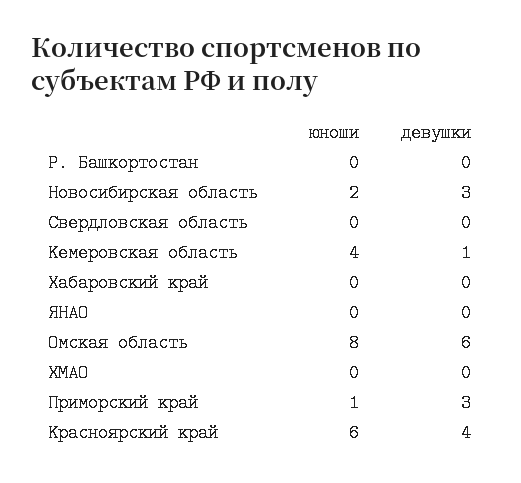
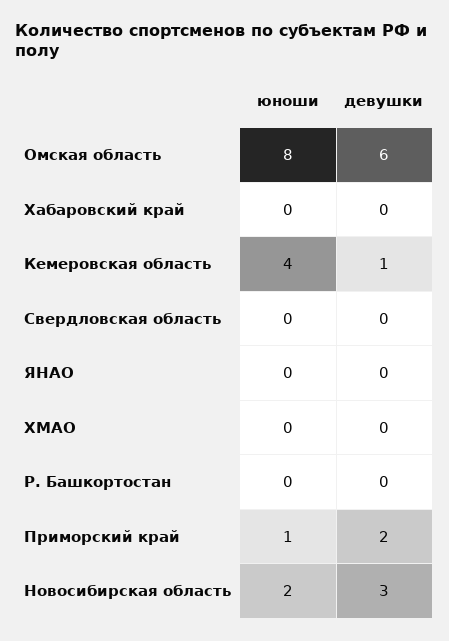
девушки, Приморский край: 3 -> 2
юноши, Красноярский край: 6 -> none
девушки, Красноярский край: 4 -> none

